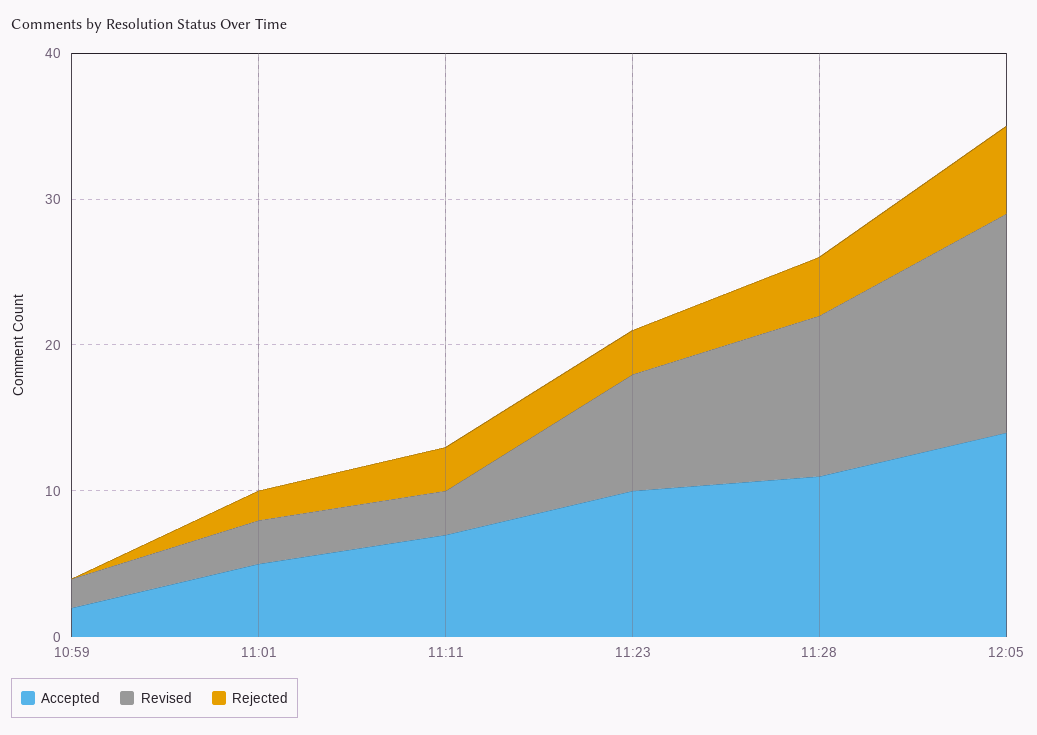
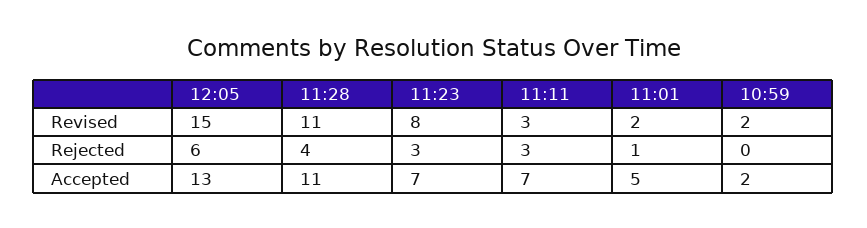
Revised, 11:01: 3 -> 2
Rejected, 11:01: 2 -> 1
Accepted, 11:23: 10 -> 7
Accepted, 12:05: 14 -> 13

